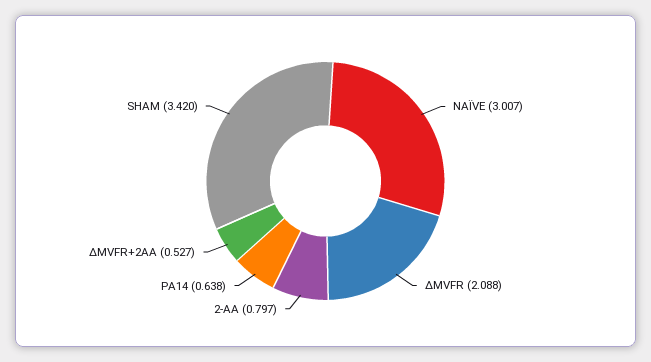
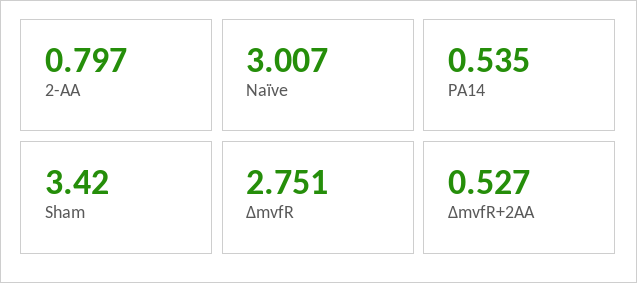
ΔMVFR: 2.088 -> 2.751
PA14: 0.638 -> 0.535

